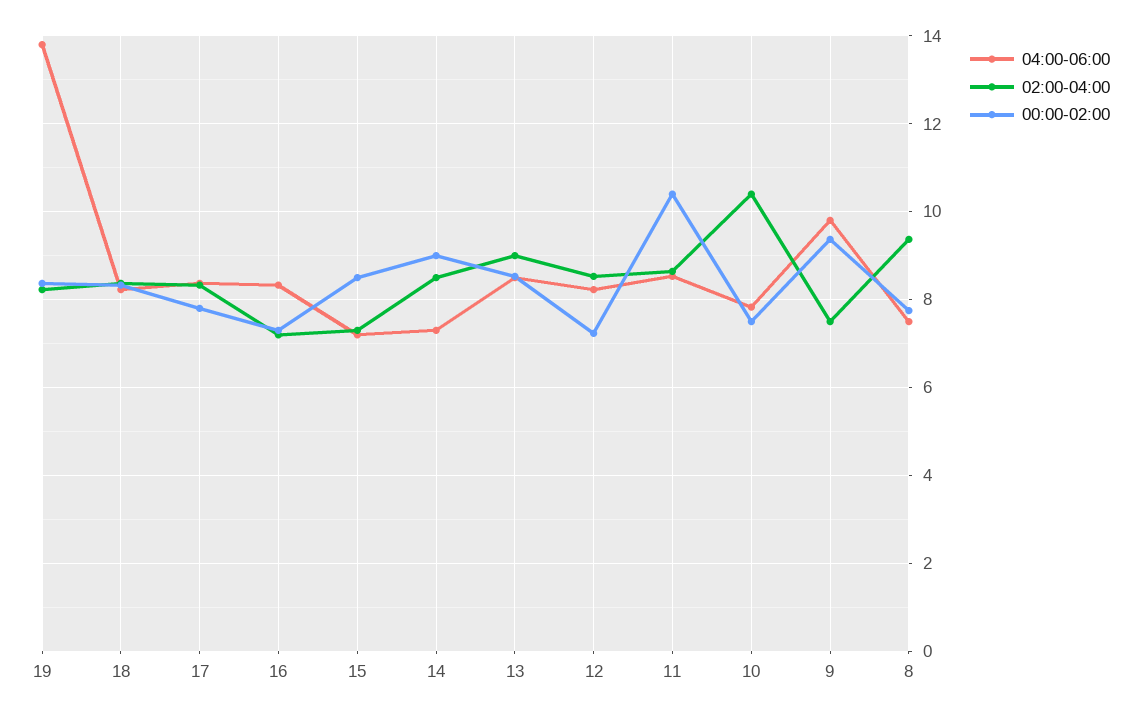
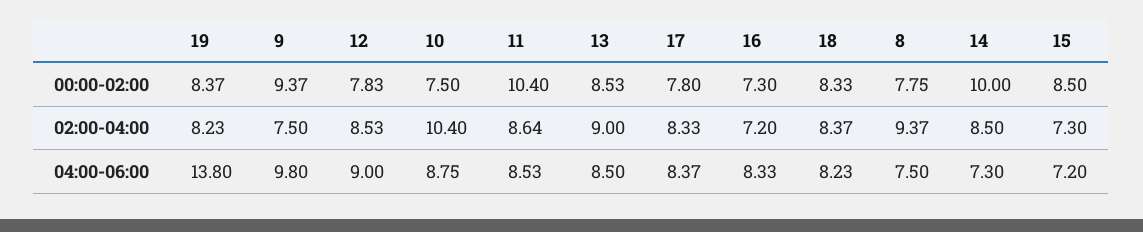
00:00-02:00, 14: 9 -> 10
04:00-06:00, 12: 8.2 -> 9
00:00-02:00, 12: 7.2 -> 7.83
04:00-06:00, 10: 7.8 -> 8.75

